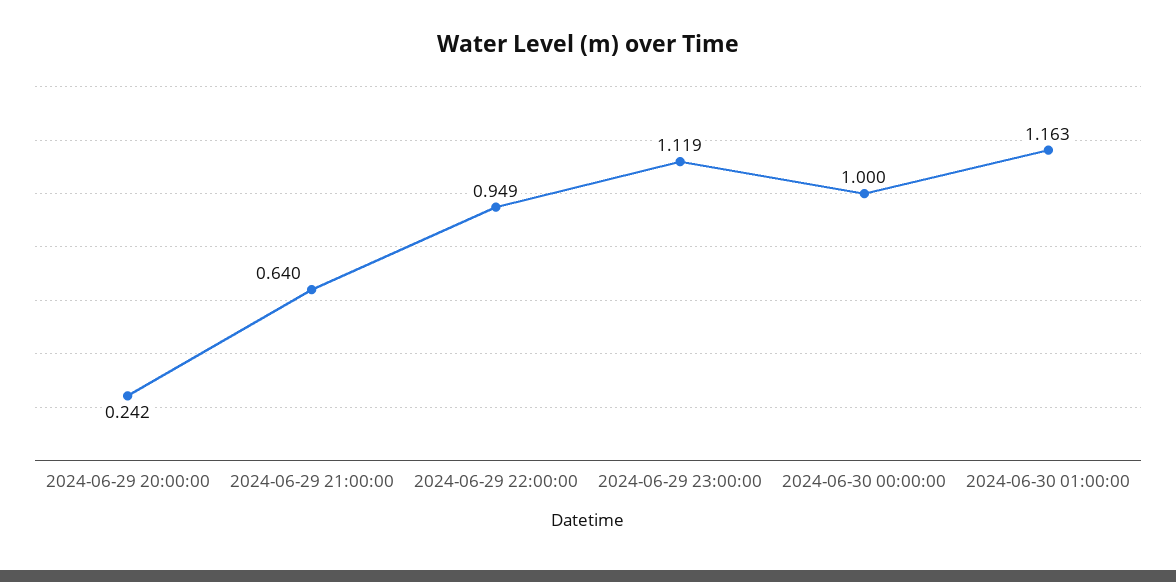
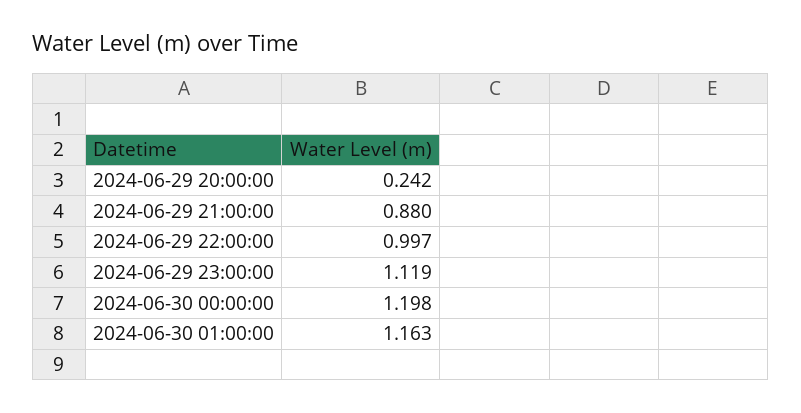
2024-06-29 21:00:00: 0.64 -> 0.88
2024-06-29 22:00:00: 0.949 -> 0.997
2024-06-30 00:00:00: 1 -> 1.198

